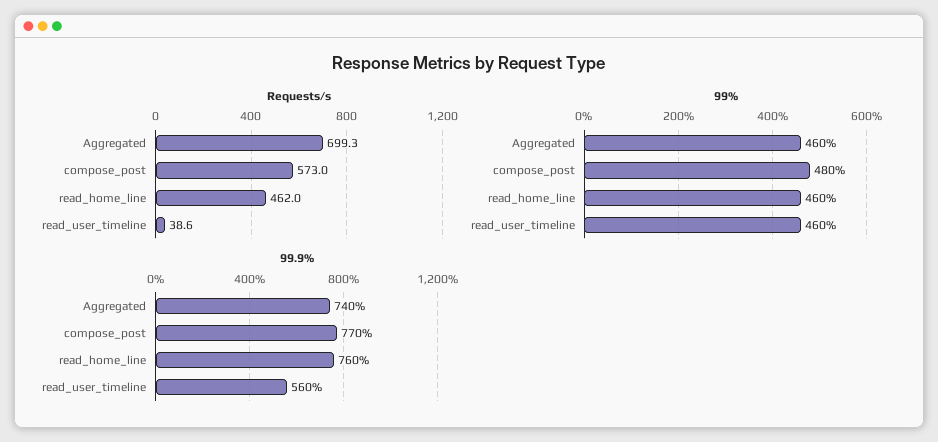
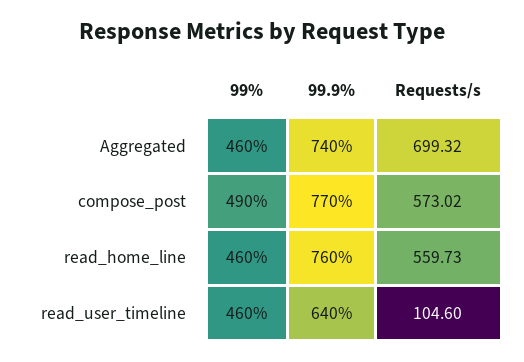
Requests/s, read_home_line: 462 -> 559.73
Requests/s, read_user_timeline: 38.6 -> 104.6
99%, compose_post: 480 -> 490
99.9%, read_user_timeline: 560 -> 640

